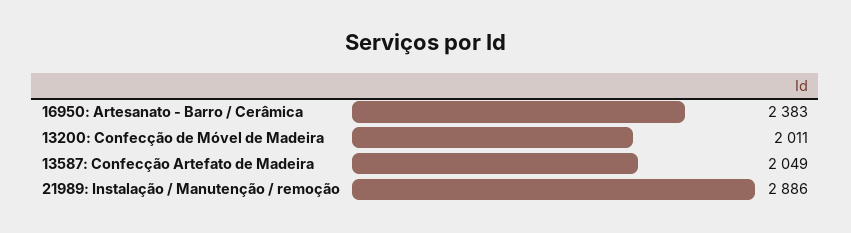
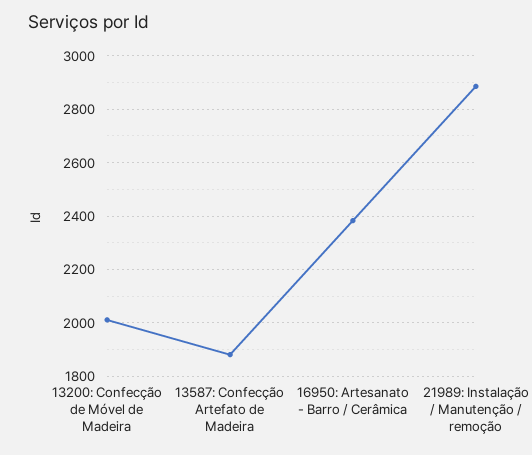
13587: Confecção Artefato de Madeira: 2049 -> 1875

